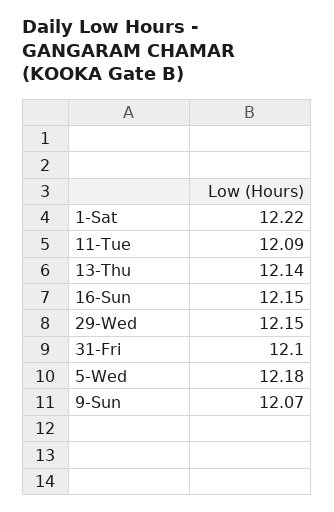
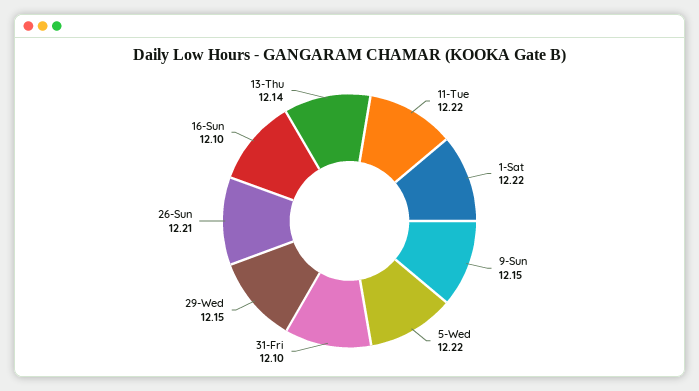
11-Tue: 12.09 -> 12.22
16-Sun: 12.15 -> 12.1
5-Wed: 12.18 -> 12.22
9-Sun: 12.07 -> 12.15
26-Sun: none -> 12.21

